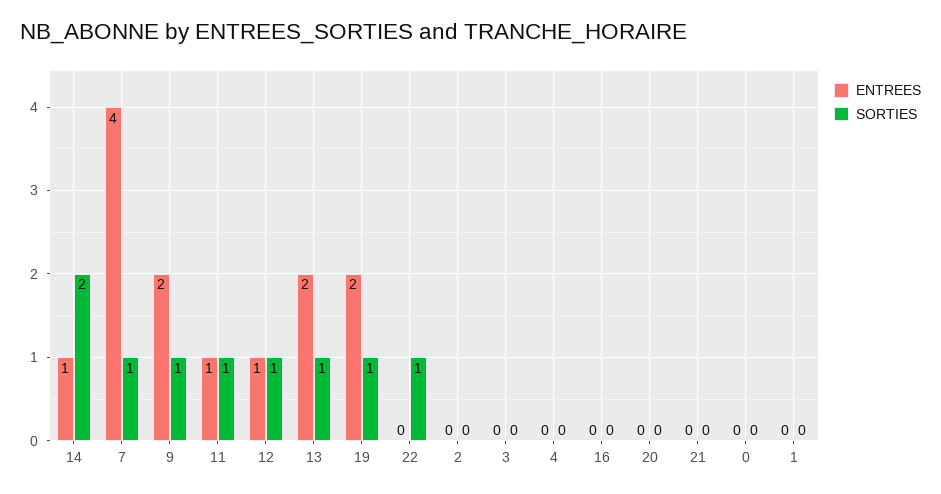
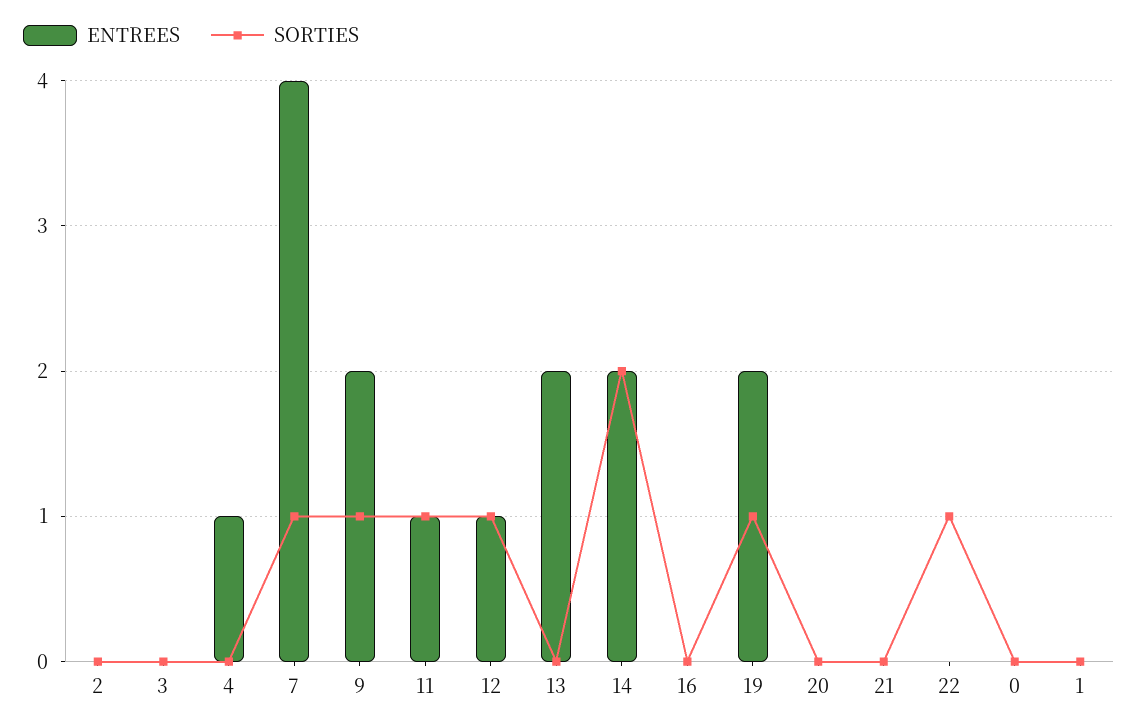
ENTREES, 14: 1 -> 2
SORTIES, 13: 1 -> 0
ENTREES, 4: 0 -> 1

